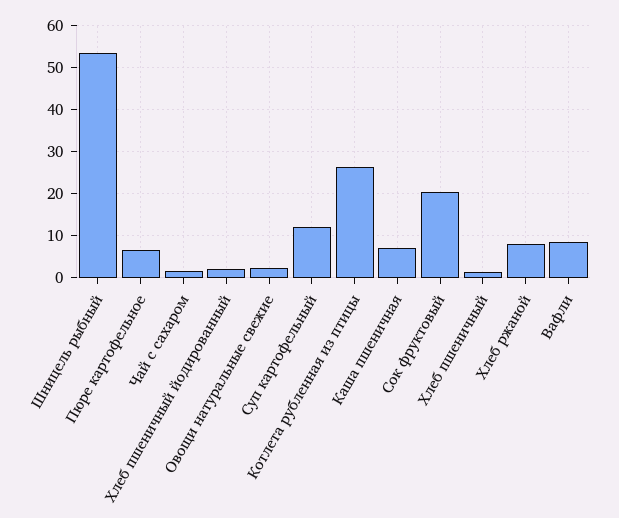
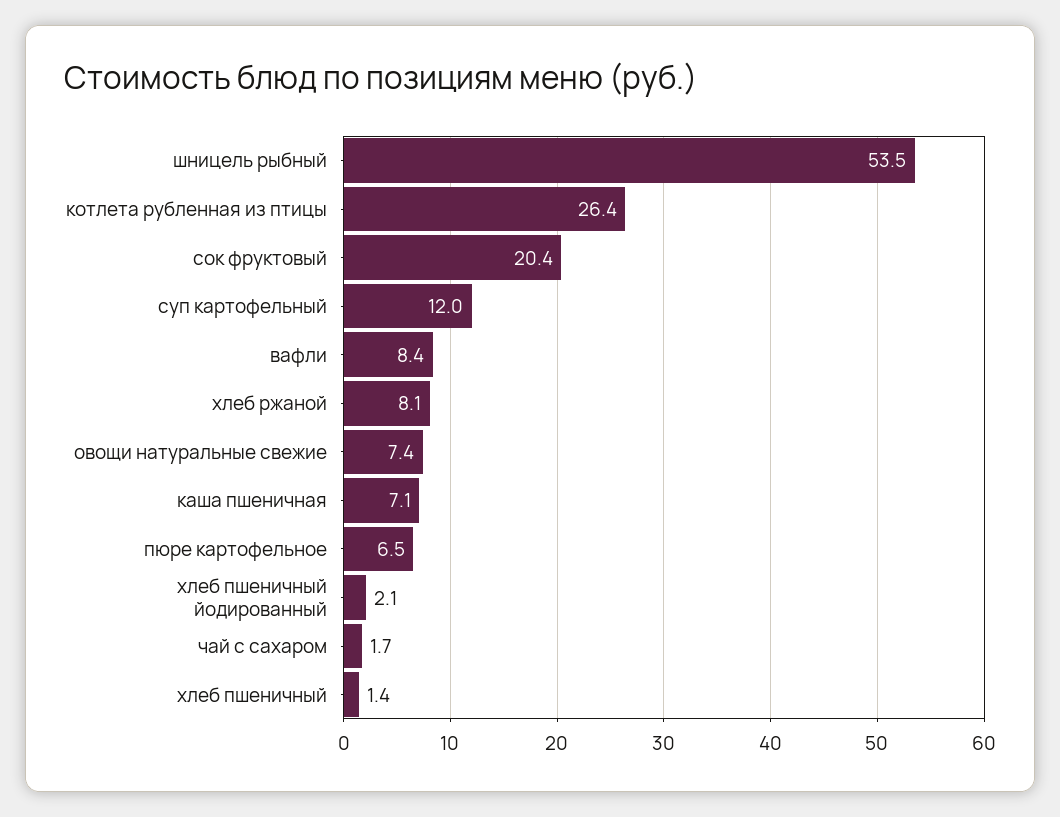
Овощи натуральные свежие: 2 -> 7.4

